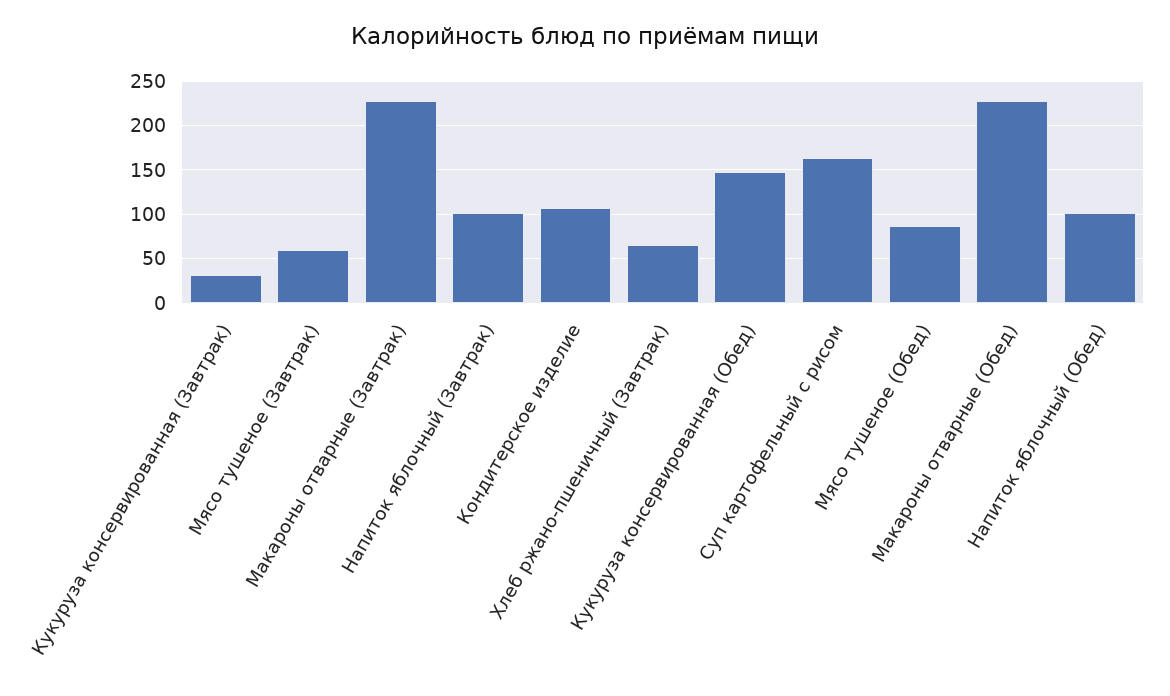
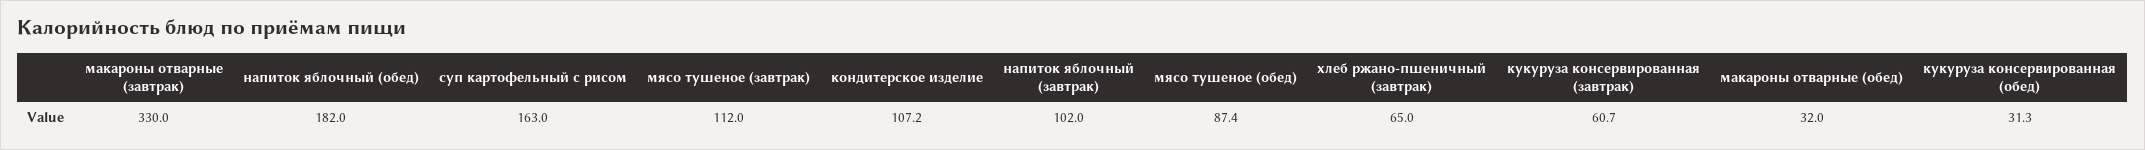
Кукуруза консервированная (Завтрак): 30 -> 60.7
Мясо тушеное (Завтрак): 60 -> 112
Макароны отварные (Завтрак): 230 -> 330
Кукуруза консервированная (Обед): 150 -> 31.3
Макароны отварные (Обед): 230 -> 32
Напиток яблочный (Обед): 100 -> 182

